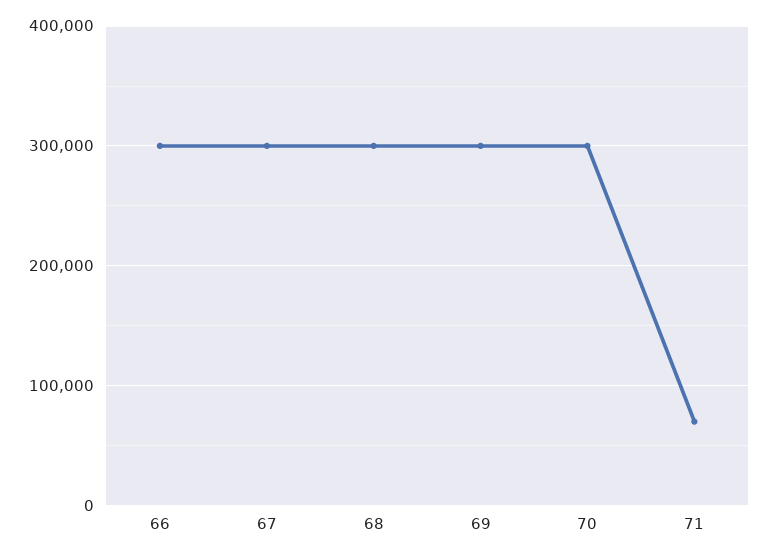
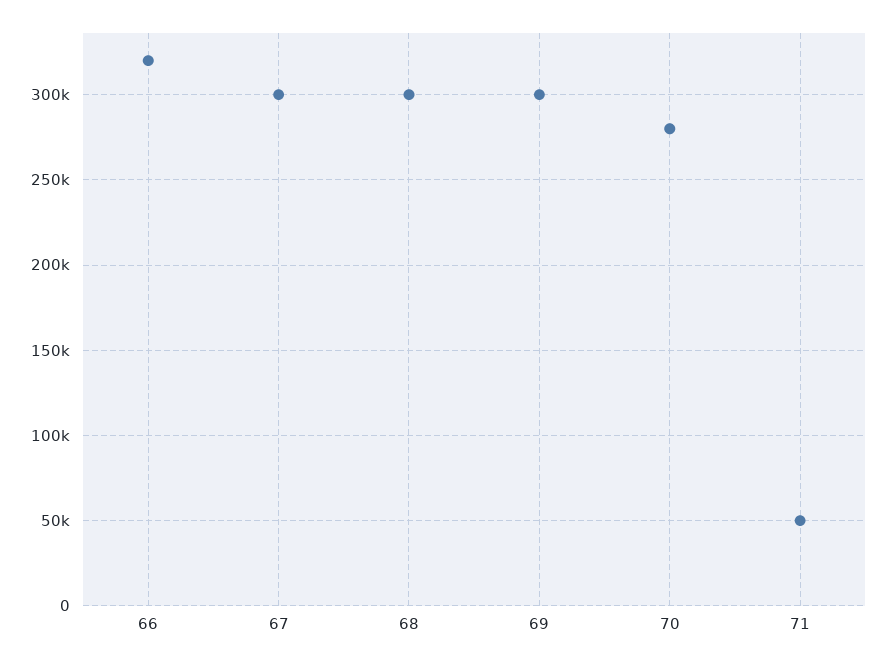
66: 300000 -> 320000
70: 300000 -> 280000
71: 70000 -> 50000

